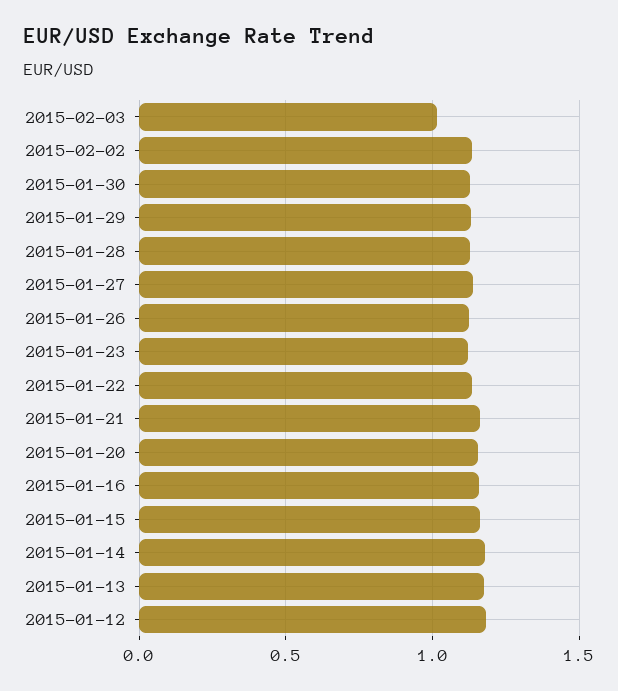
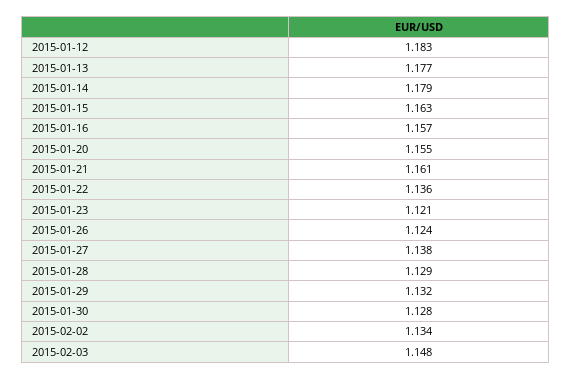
2015-02-03: 1 -> 1.148

